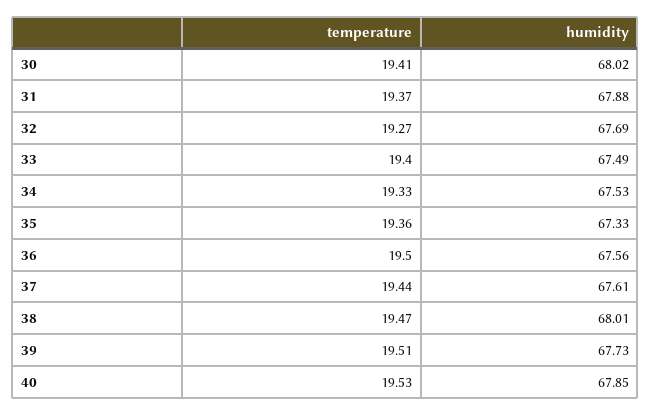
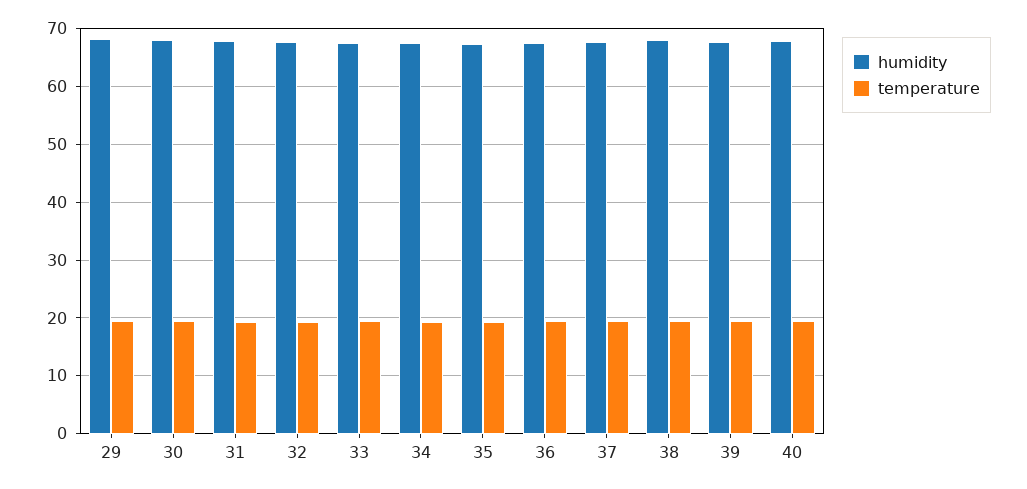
humidity, 29: none -> 68
temperature, 29: none -> 20

